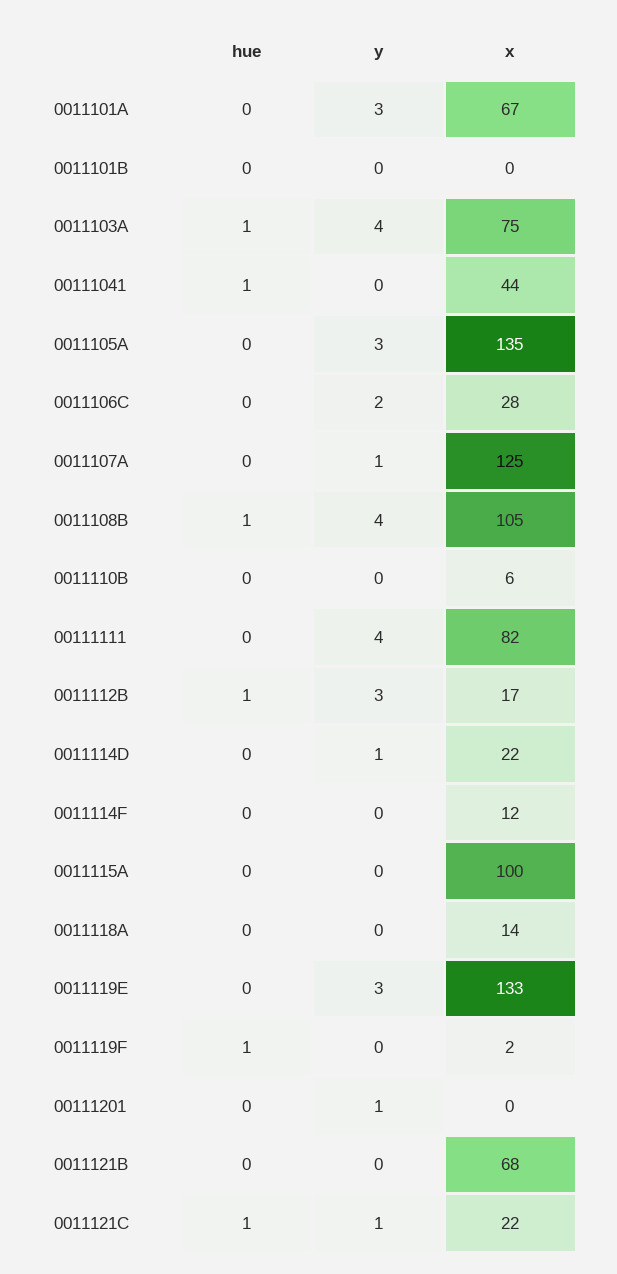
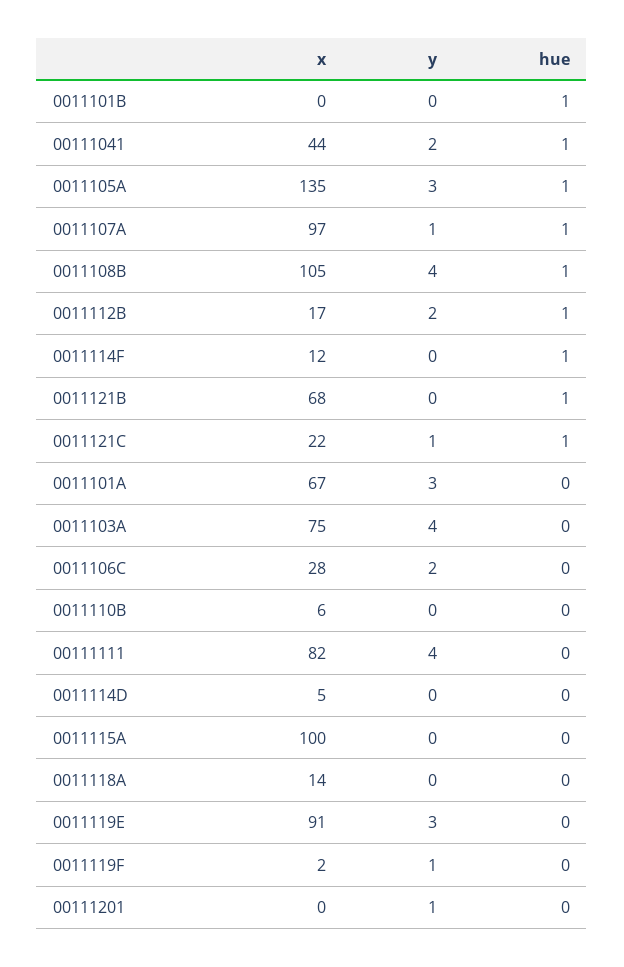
hue, 0011101B: 0 -> 1
hue, 0011103A: 1 -> 0
y, 00111041: 0 -> 2
hue, 0011105A: 0 -> 1
hue, 0011107A: 0 -> 1
x, 0011107A: 125 -> 97
y, 0011112B: 3 -> 2
y, 0011114D: 1 -> 0
x, 0011114D: 22 -> 5
hue, 0011114F: 0 -> 1
x, 0011119E: 133 -> 91
hue, 0011119F: 1 -> 0
y, 0011119F: 0 -> 1
hue, 0011121B: 0 -> 1

